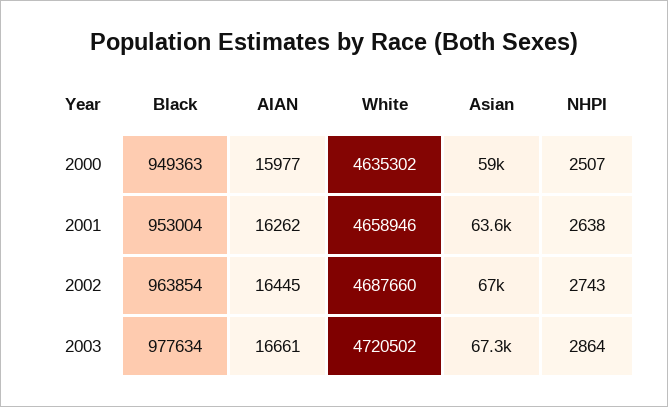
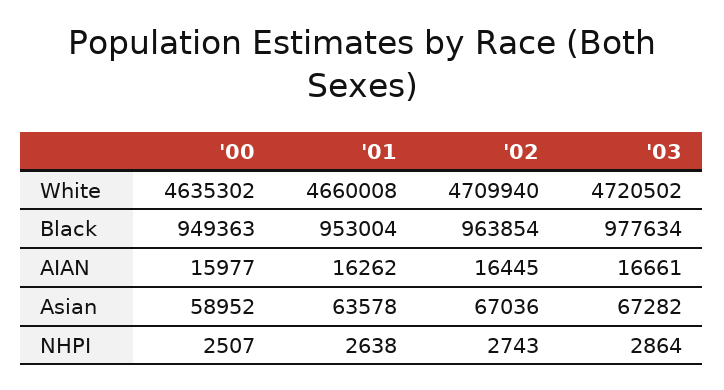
White, 2001: 4658946 -> 4660008
White, 2002: 4687660 -> 4709940

